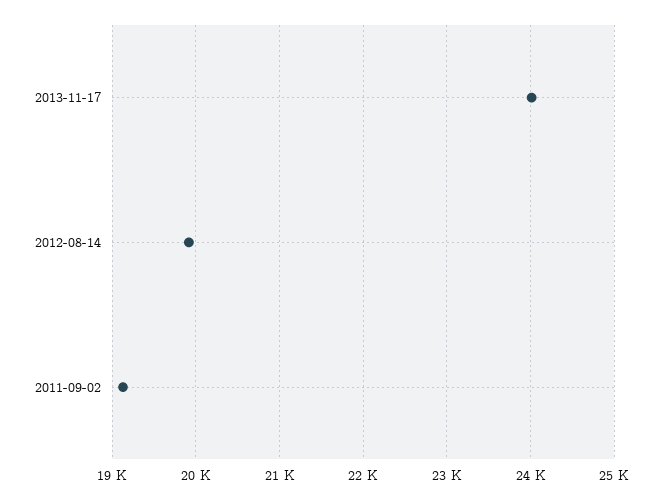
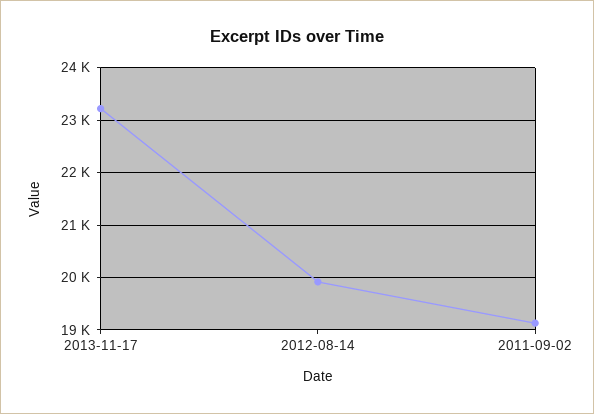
2013-11-17: 24000 -> 23200

